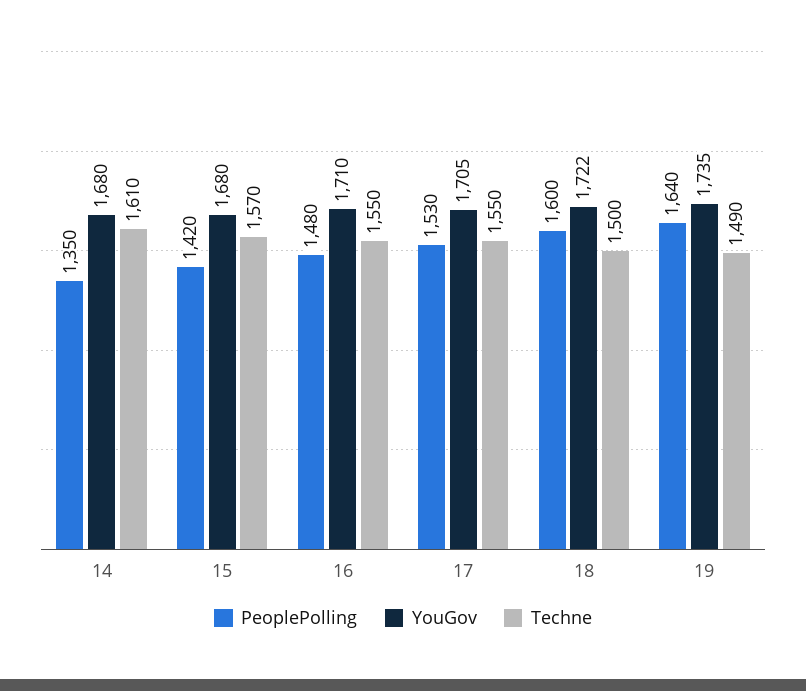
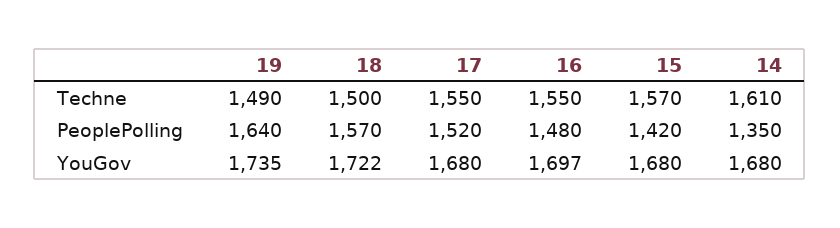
YouGov, 16: 1710 -> 1697
PeoplePolling, 17: 1530 -> 1520
YouGov, 17: 1705 -> 1680
PeoplePolling, 18: 1600 -> 1570

